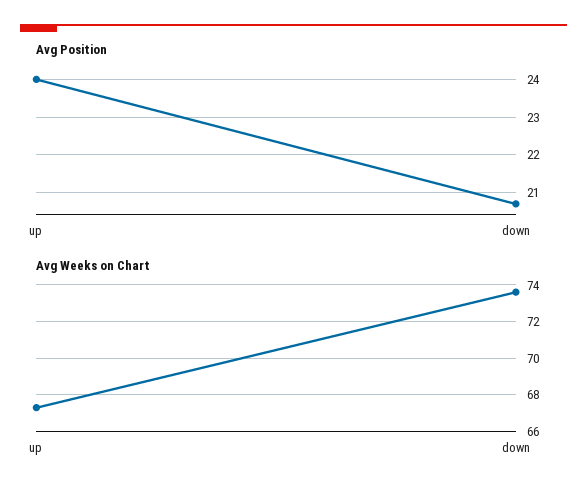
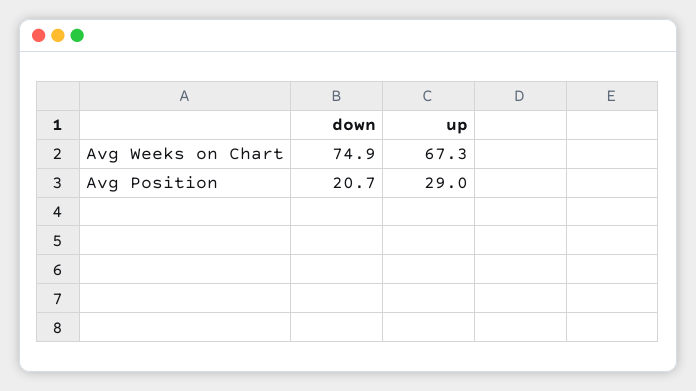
Avg Position, up: 24 -> 29
Avg Weeks on Chart, down: 73.5 -> 74.9

